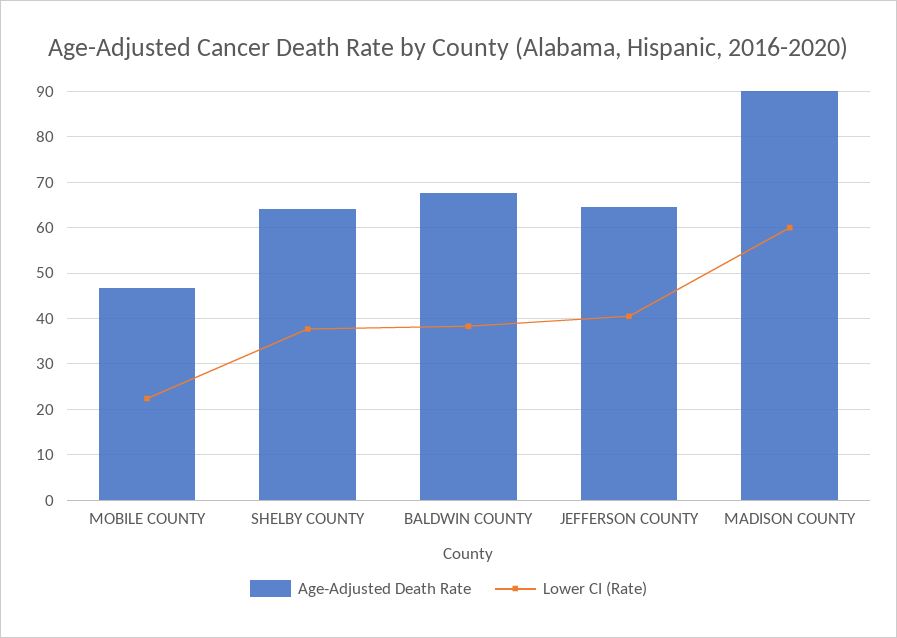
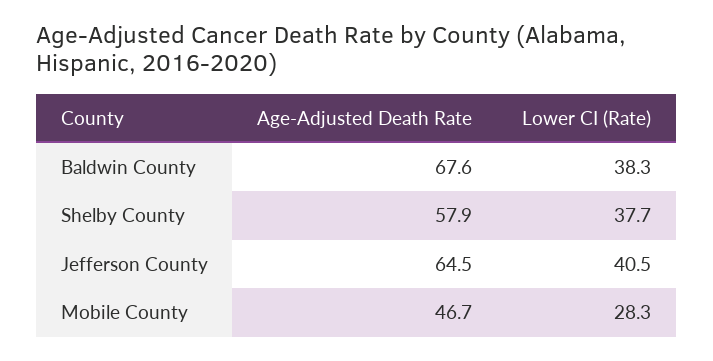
Lower CI (Rate), MOBILE COUNTY: 22 -> 28.3
Age-Adjusted Death Rate, SHELBY COUNTY: 64 -> 57.9
Age-Adjusted Death Rate, MADISON COUNTY: 90 -> none
Lower CI (Rate), MADISON COUNTY: 60 -> none

